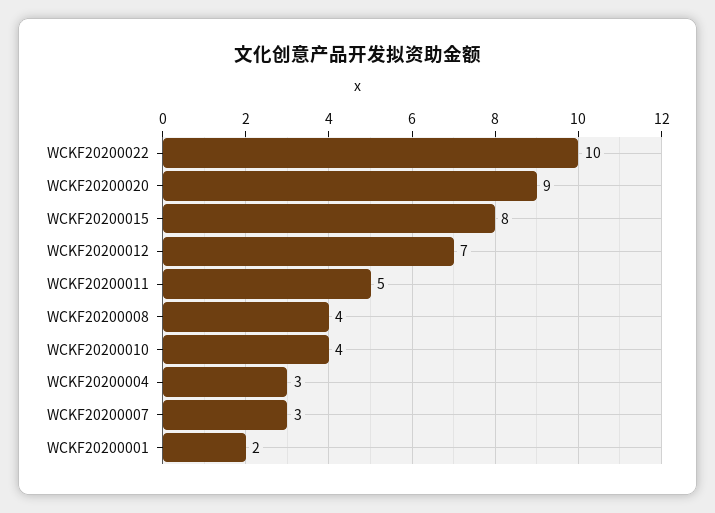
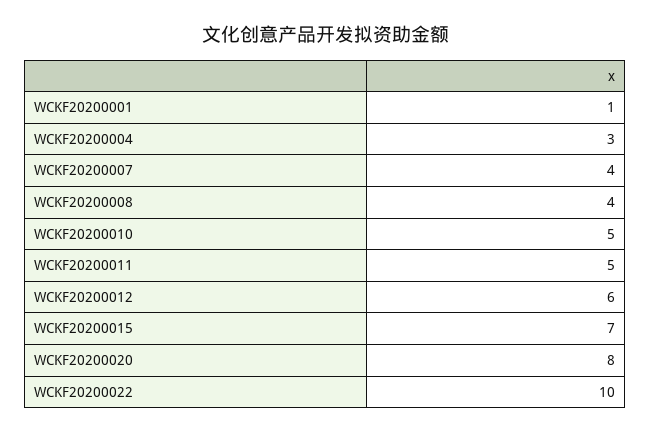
WCKF20200020: 9 -> 8
WCKF20200015: 8 -> 7
WCKF20200012: 7 -> 6
WCKF20200010: 4 -> 5
WCKF20200007: 3 -> 4
WCKF20200001: 2 -> 1

